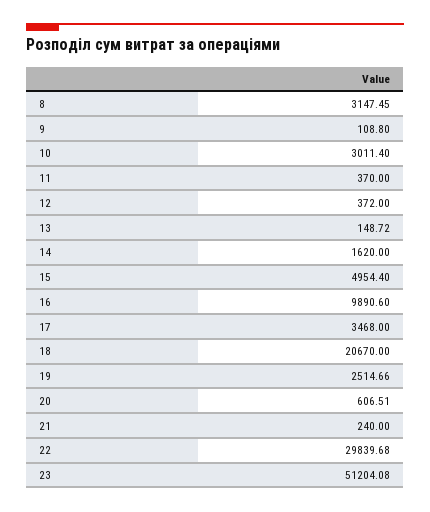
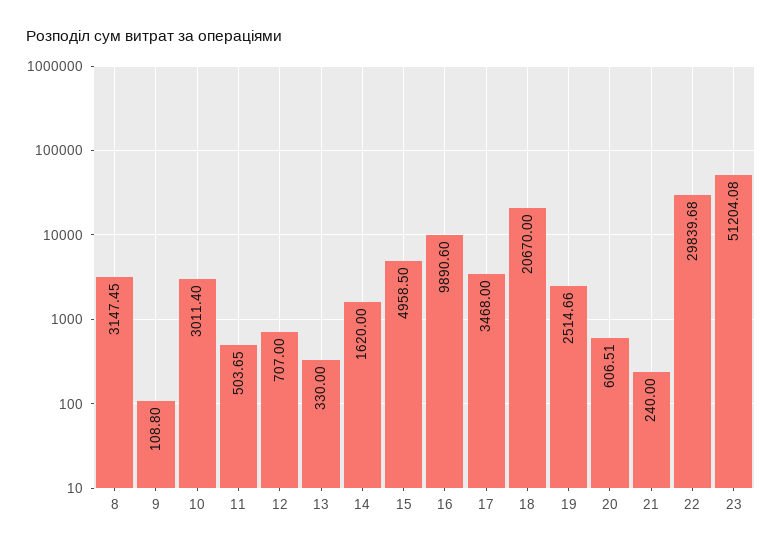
11: 370 -> 503.65
12: 372 -> 707
13: 148.72 -> 330
15: 4954.4 -> 4958.5

